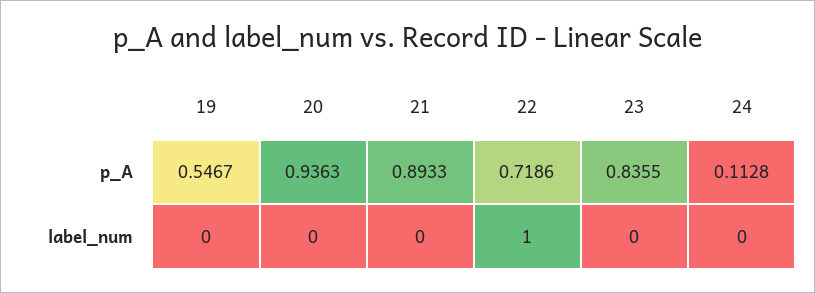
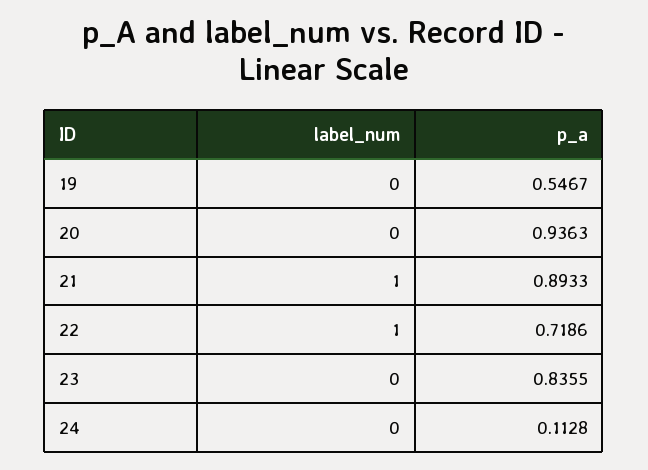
21, label_num: 0 -> 1

